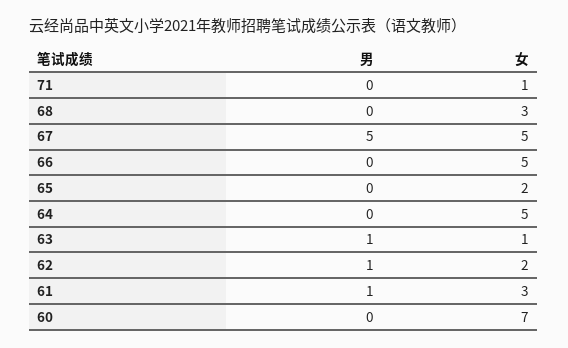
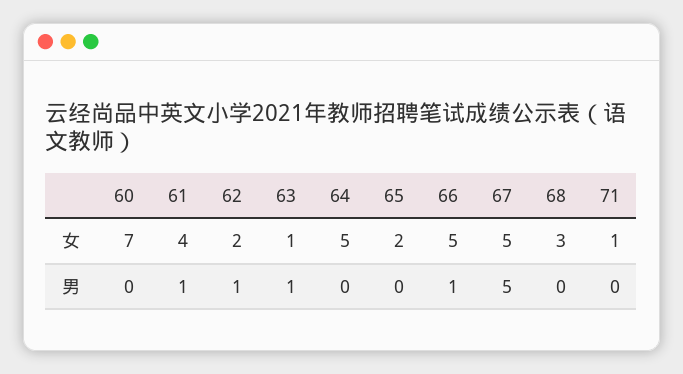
男, 66: 0 -> 1
女, 61: 3 -> 4

